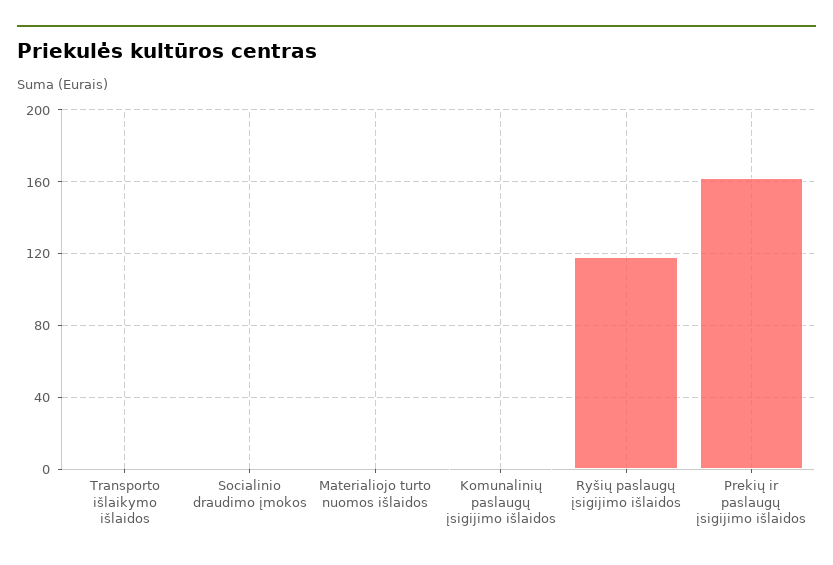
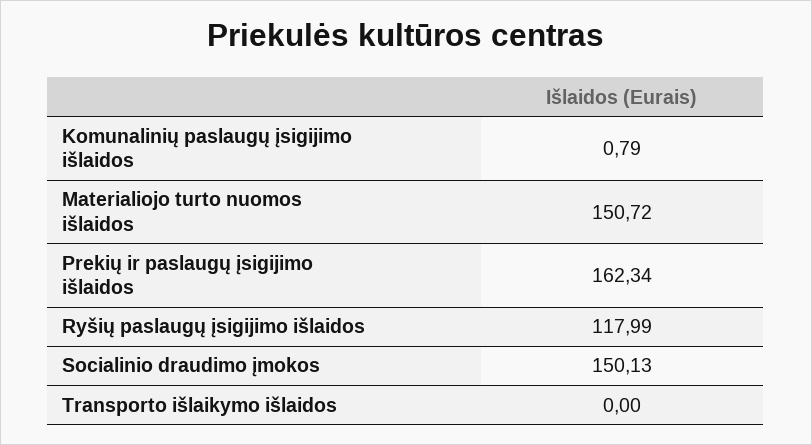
Socialinio draudimo įmokos: 0 -> 150.13
Materialiojo turto nuomos išlaidos: 0 -> 150.72

